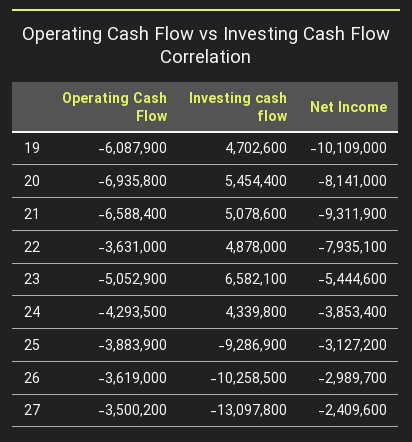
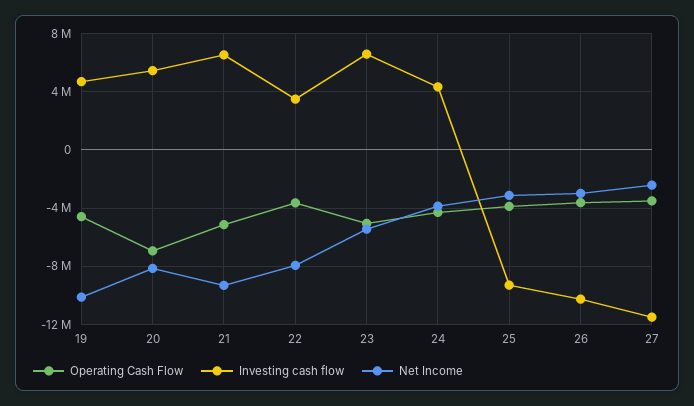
Operating Cash Flow, 19: -6087900 -> -4500000
Operating Cash Flow, 21: -6588400 -> -5000000
Investing cash flow, 21: 5078600 -> 6500000
Investing cash flow, 22: 4878000 -> 3500000
Investing cash flow, 27: -13097800 -> -11500000

